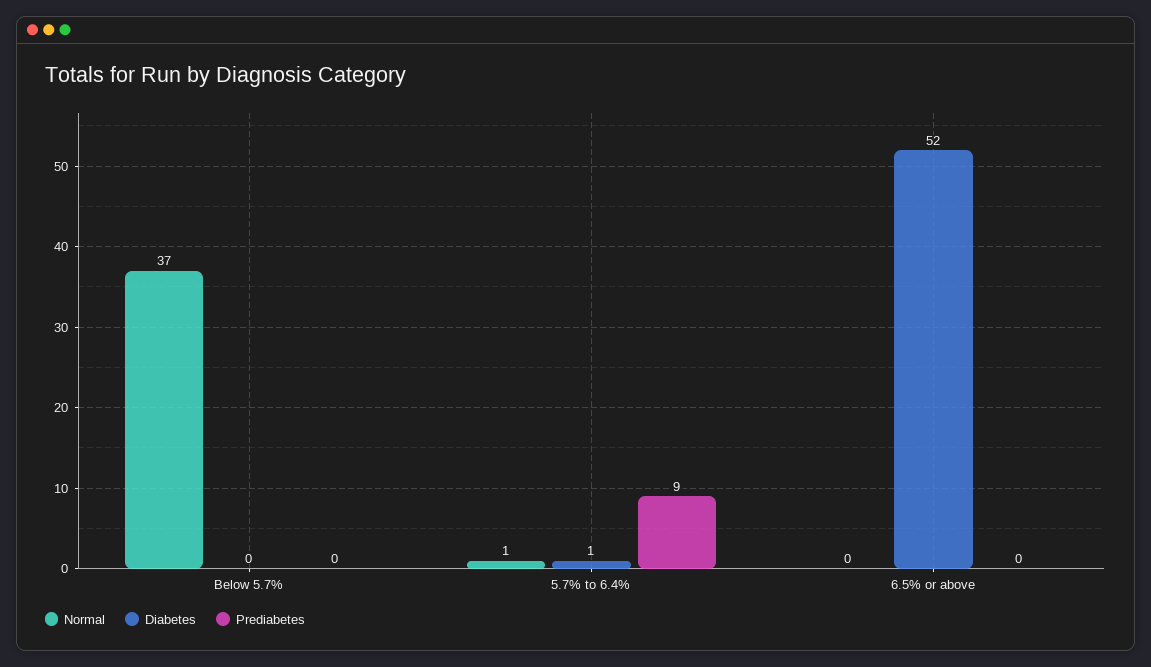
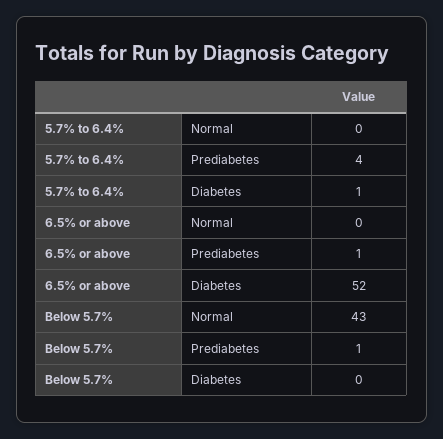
Normal, Below 5.7%: 37 -> 43
Prediabetes, Below 5.7%: 0 -> 1
Normal, 5.7% to 6.4%: 1 -> 0
Prediabetes, 5.7% to 6.4%: 9 -> 4
Prediabetes, 6.5% or above: 0 -> 1

